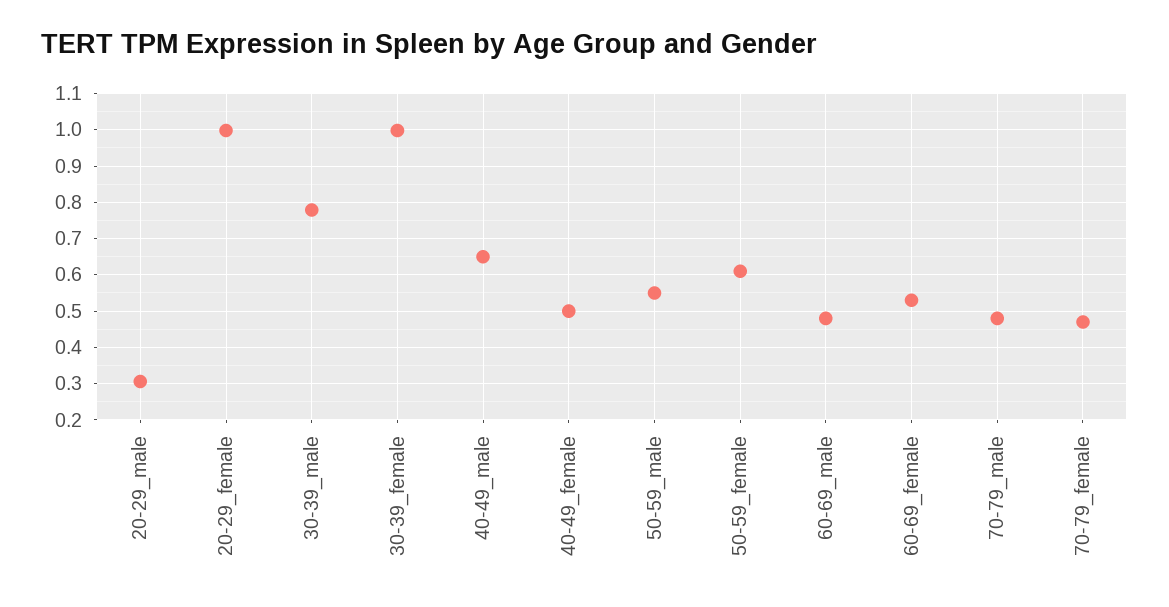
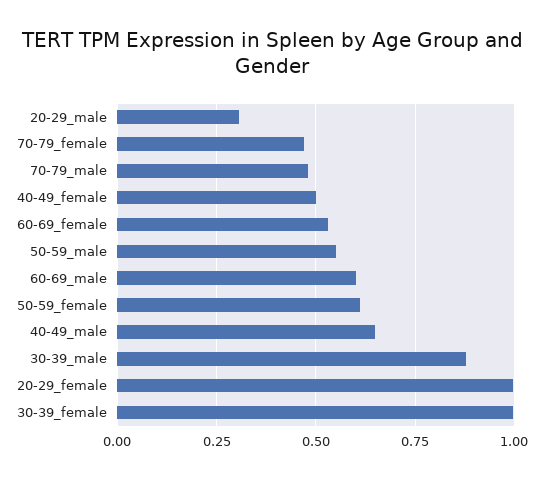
30-39_male: 0.78 -> 0.875
60-69_male: 0.48 -> 0.6

